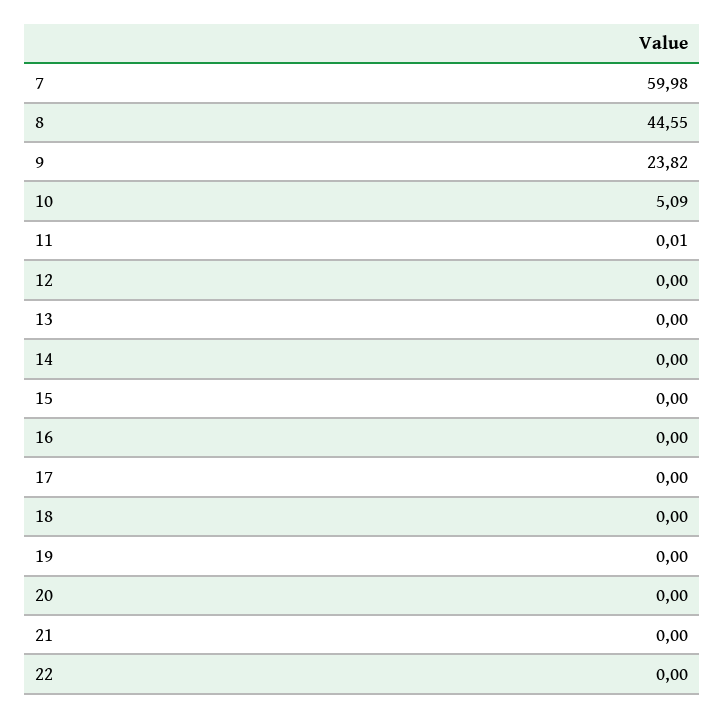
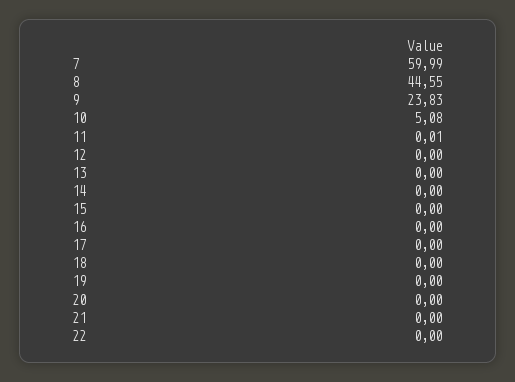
7: 59.98 -> 59.99
9: 23.82 -> 23.83
10: 5.09 -> 5.08

